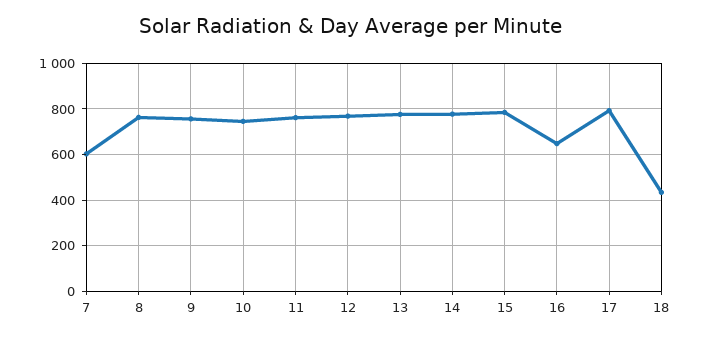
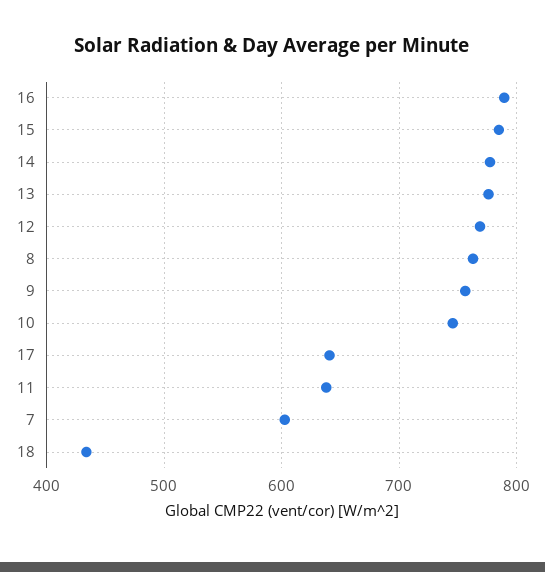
11: 750 -> 640
16: 650 -> 790
17: 800 -> 640

